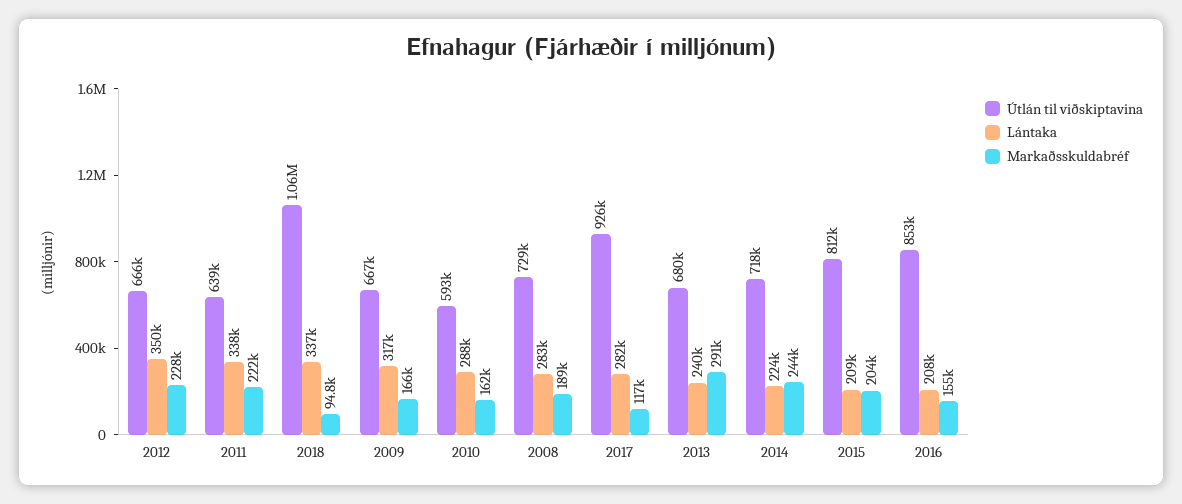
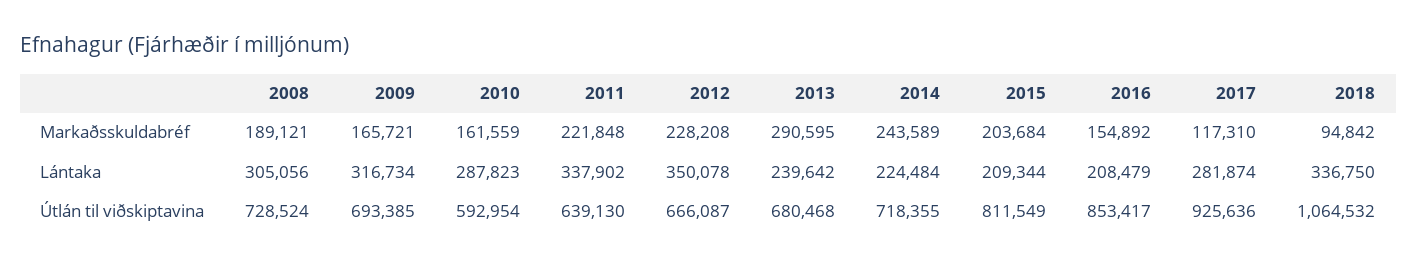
Útlán til viðskiptavina, 2009: 667000 -> 693385
Lántaka, 2008: 283000 -> 305056

